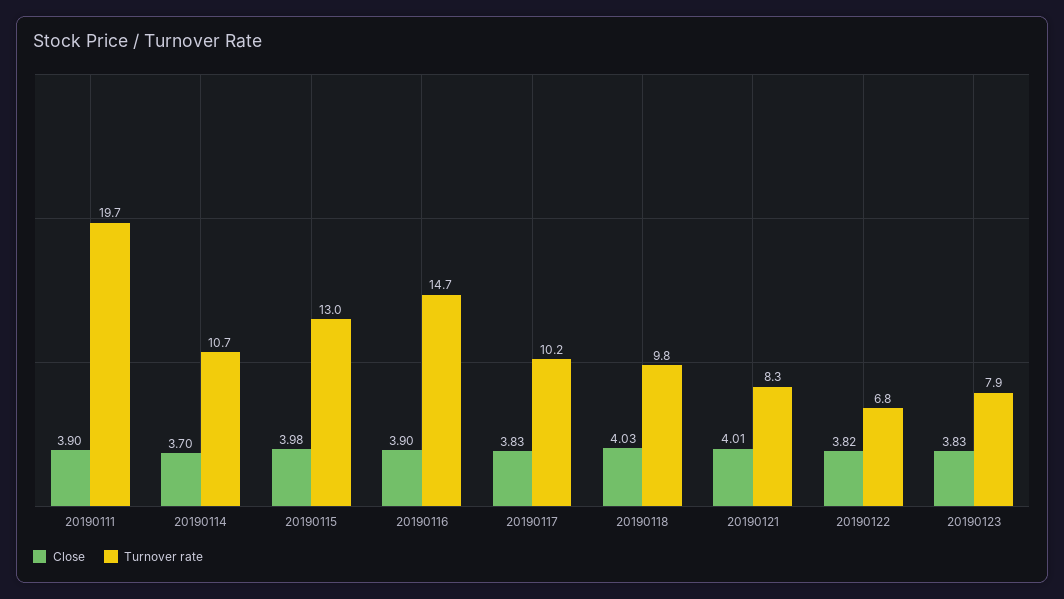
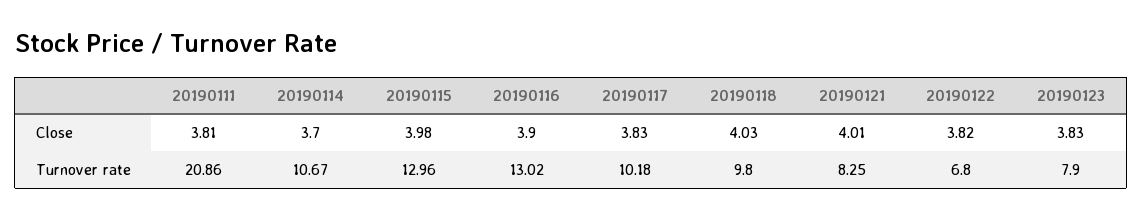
Close, 20190111: 3.9 -> 3.81
Turnover rate, 20190111: 19.7 -> 20.86
Turnover rate, 20190116: 14.7 -> 13.02

